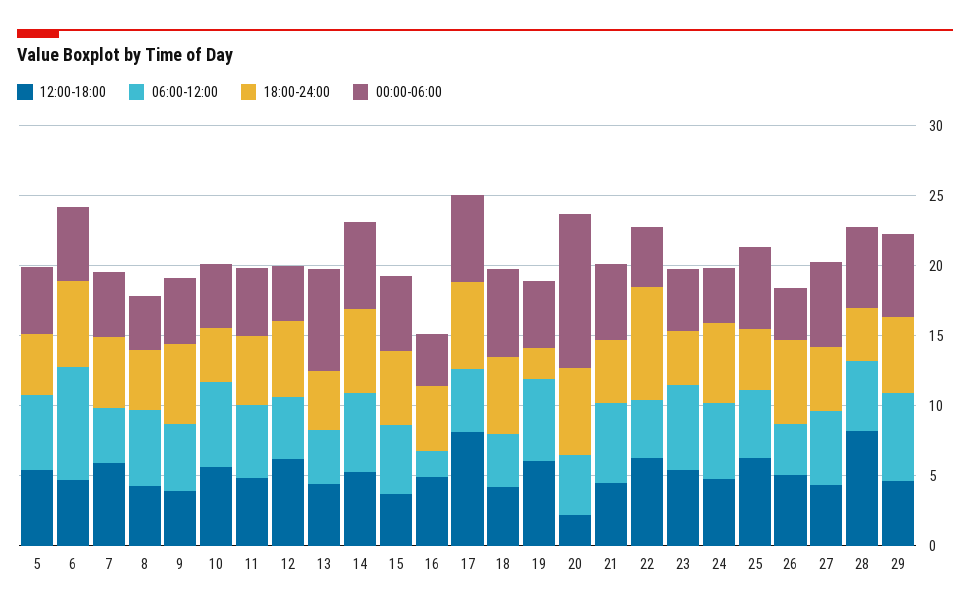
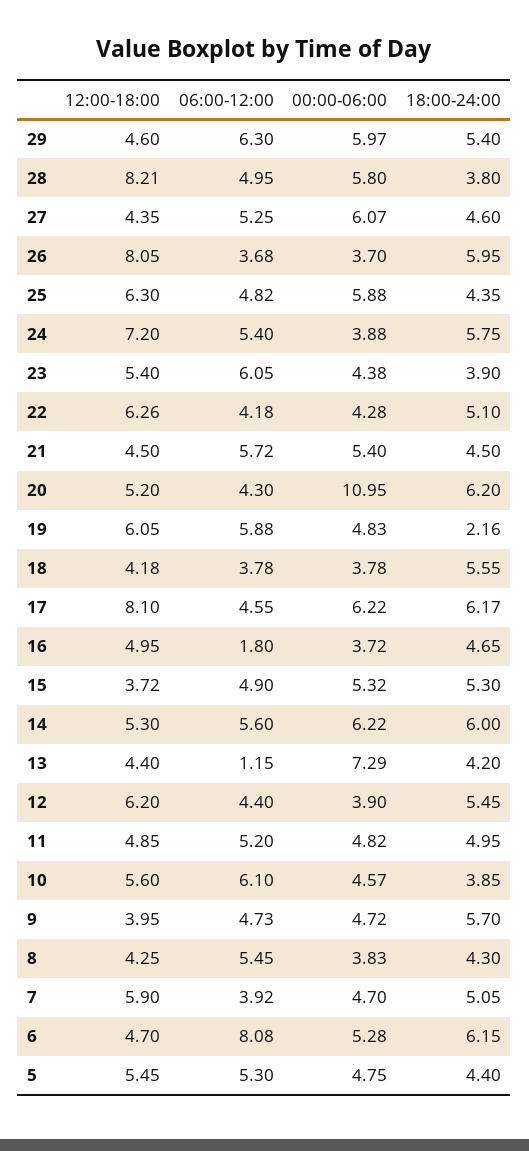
06:00-12:00, 13: 4 -> 1.15
00:00-06:00, 18: 6 -> 3.78
12:00-18:00, 20: 2 -> 5.2
18:00-24:00, 22: 8 -> 5.1
12:00-18:00, 24: 5 -> 7.2
12:00-18:00, 26: 5 -> 8.05

